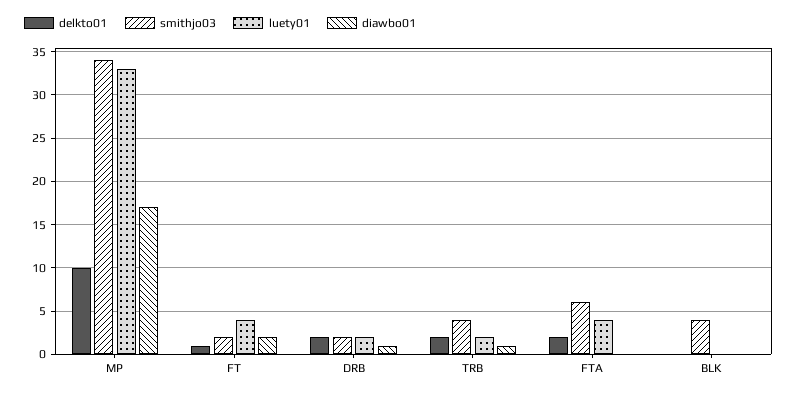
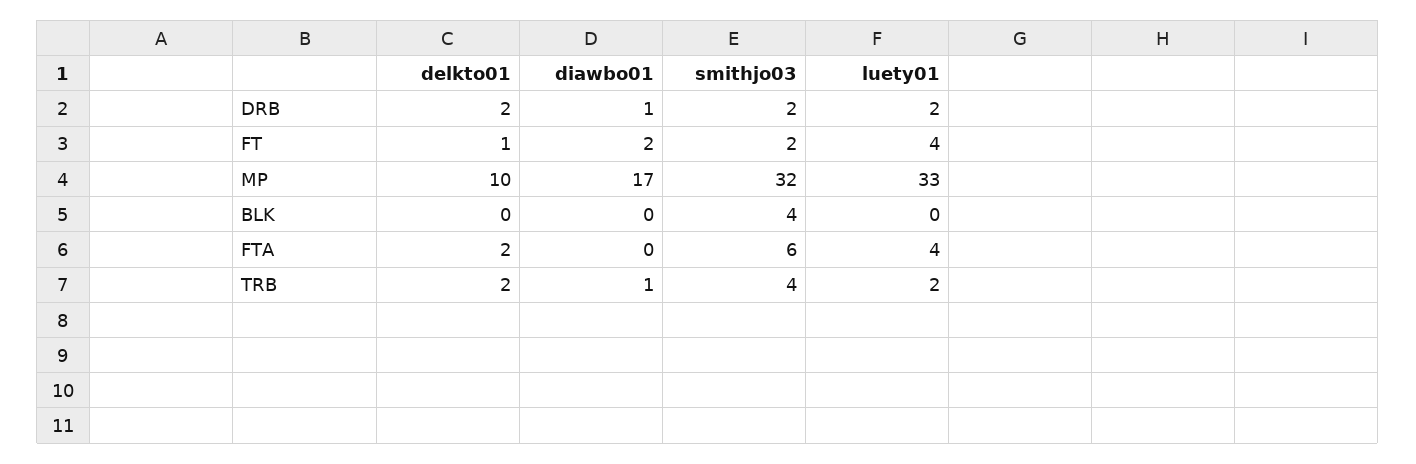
smithjo03, MP: 34 -> 32

